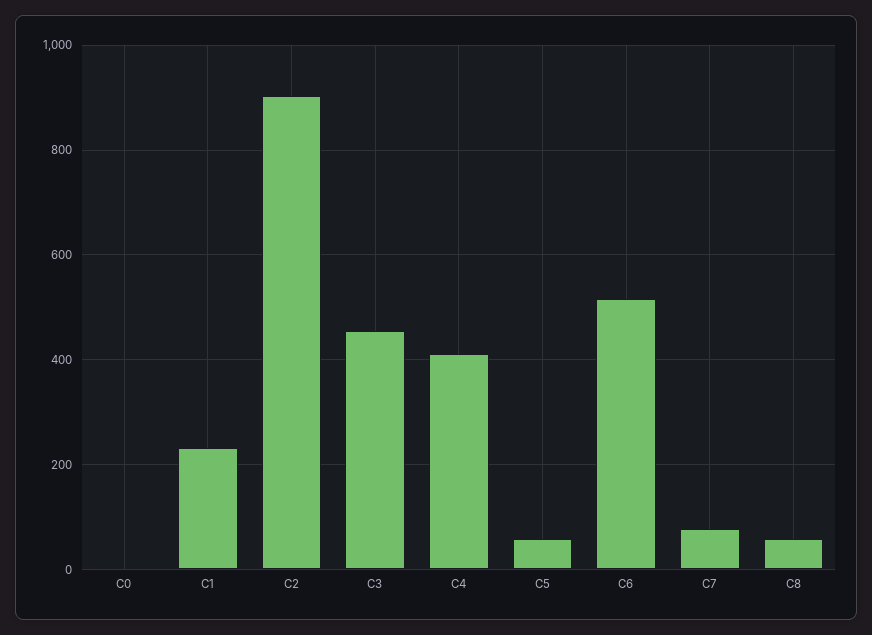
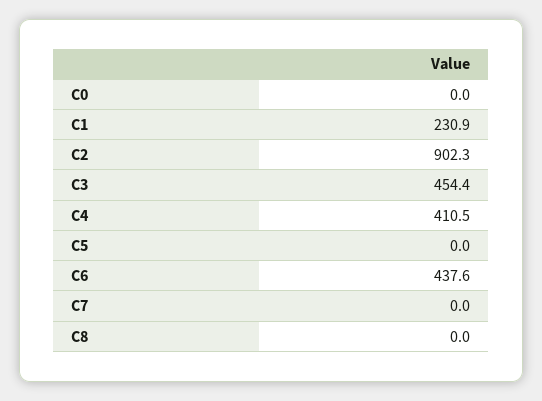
C5: 60 -> 0
C6: 520 -> 437.6
C7: 80 -> 0
C8: 60 -> 0

